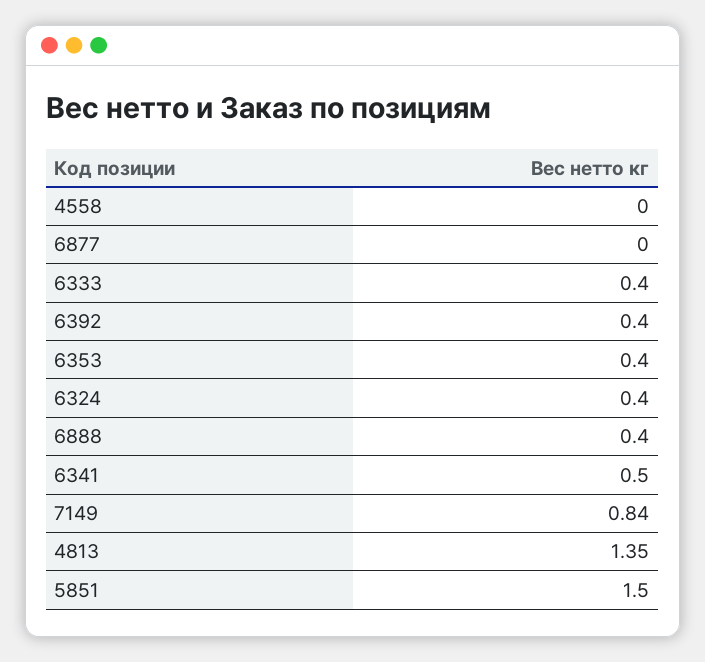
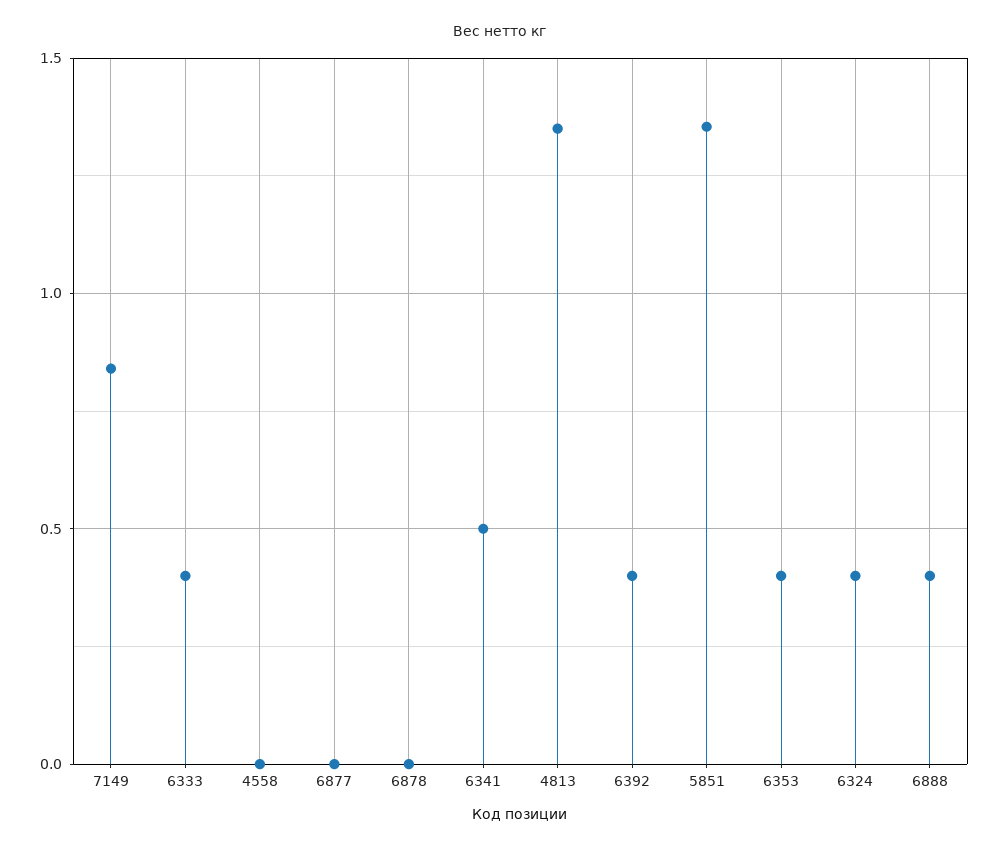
5851: 1.5 -> 1.35
6878: none -> 0

